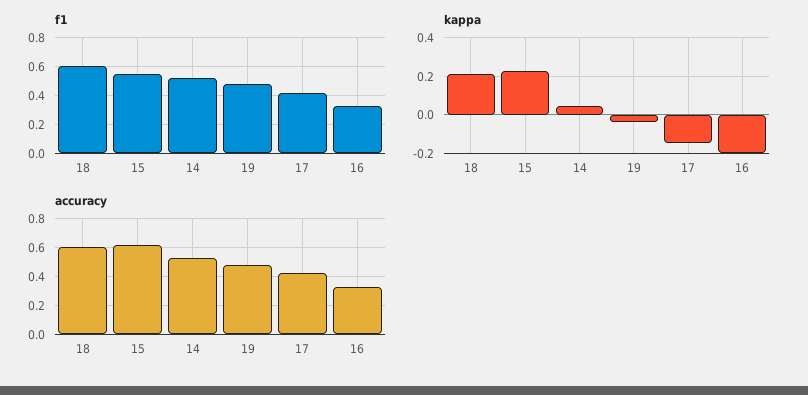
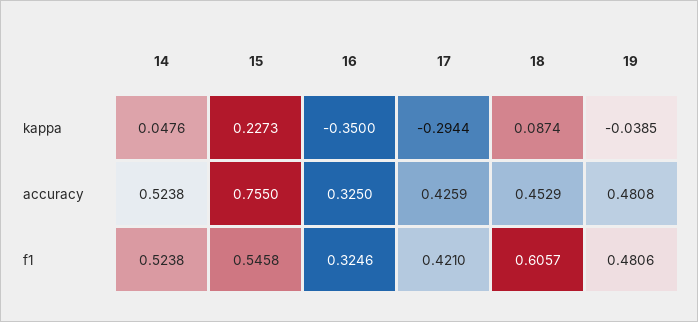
kappa, 18: 0.2 -> 0.0874
kappa, 17: -0.15 -> -0.2944
kappa, 16: -0.2 -> -0.35
accuracy, 18: 0.6 -> 0.4529
accuracy, 15: 0.6 -> 0.755

